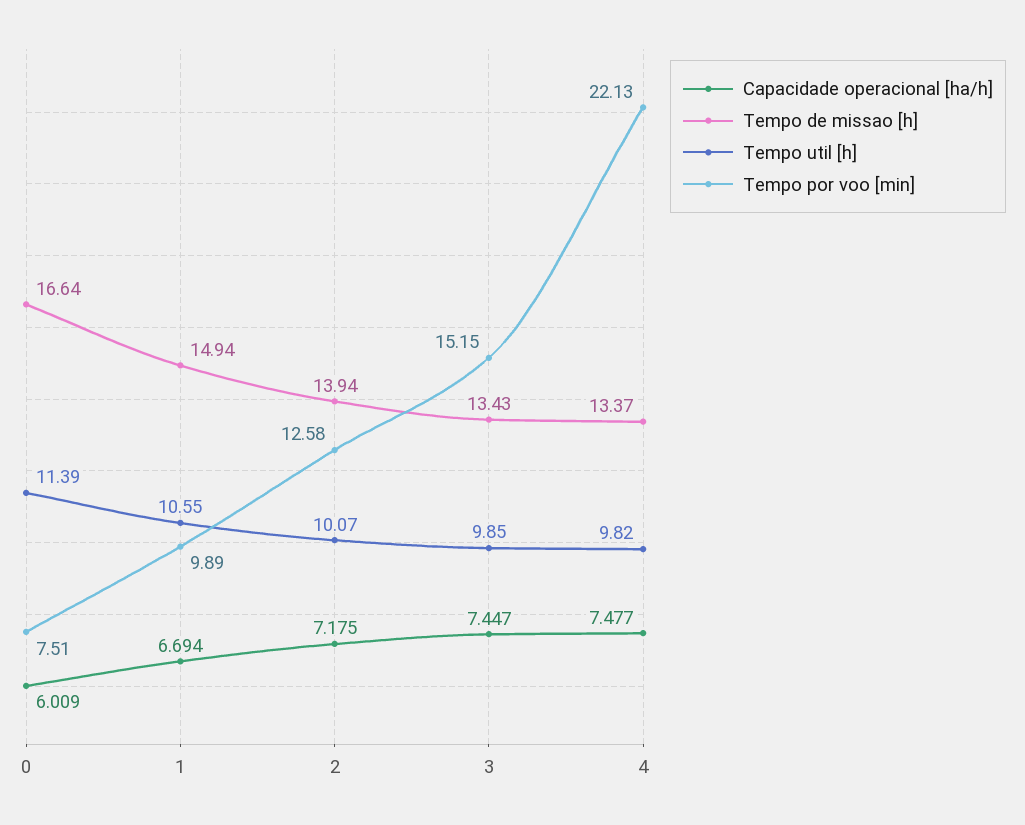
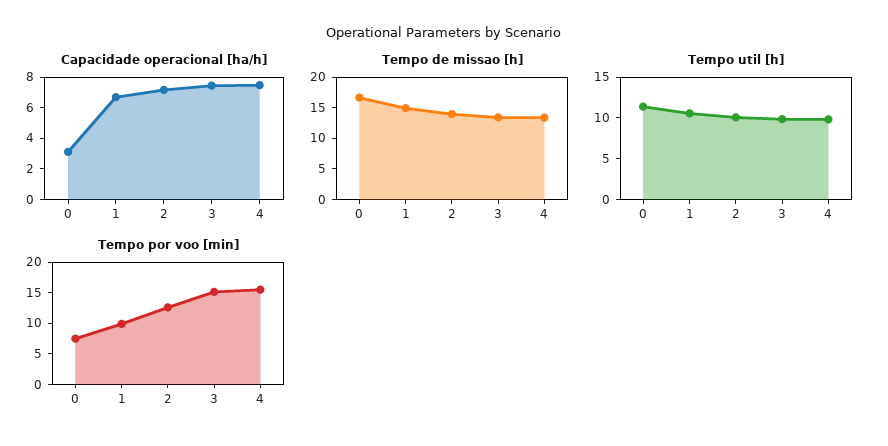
Capacidade operacional [ha/h], 0: 6.009 -> 3
Tempo por voo [min], 4: 22.13 -> 15

